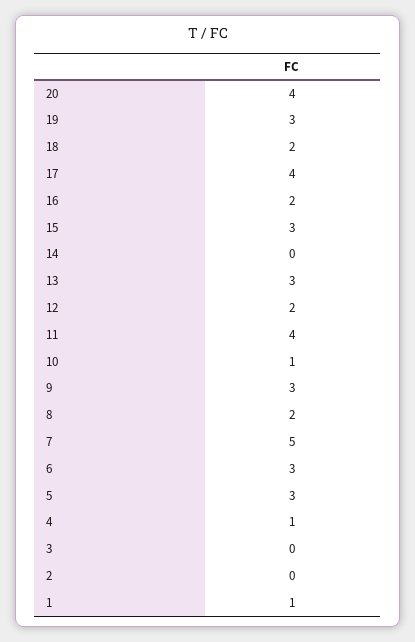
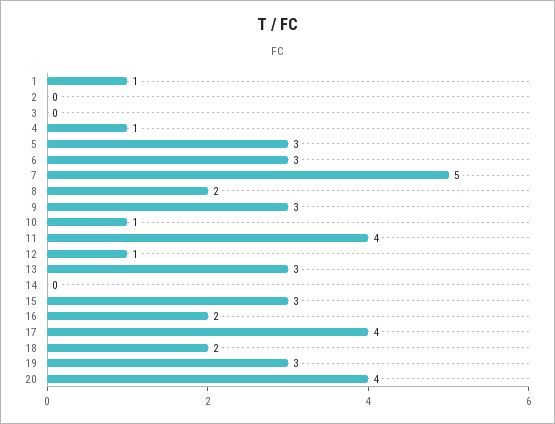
12: 2 -> 1

